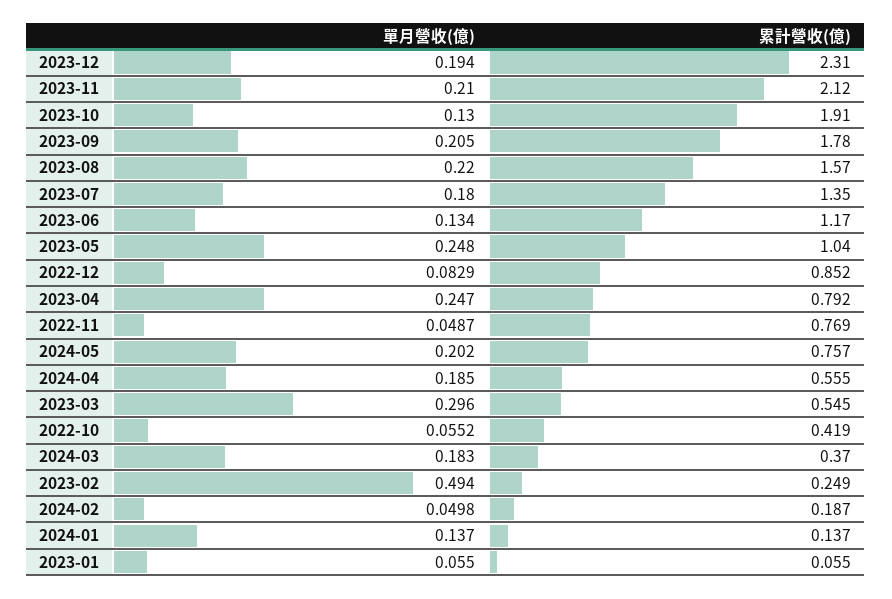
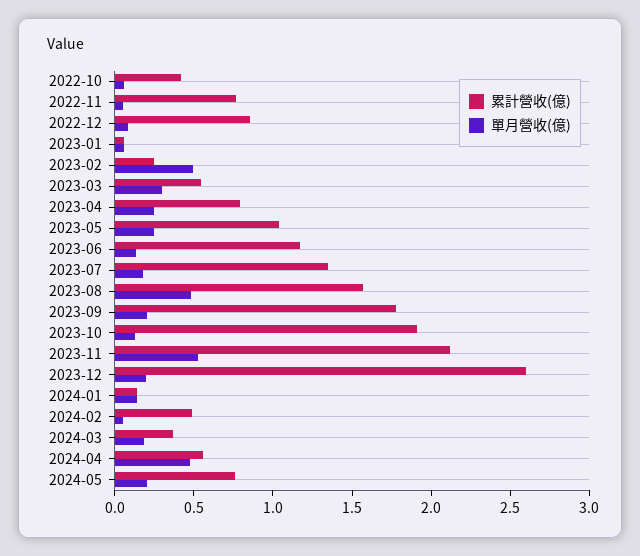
累計營收(億), 2023-12: 2.31 -> 2.6
單月營收(億), 2023-11: 0.21 -> 0.5
單月營收(億), 2023-08: 0.22 -> 0.5
單月營收(億), 2024-04: 0.185 -> 0.5
累計營收(億), 2024-02: 0.187 -> 0.5

